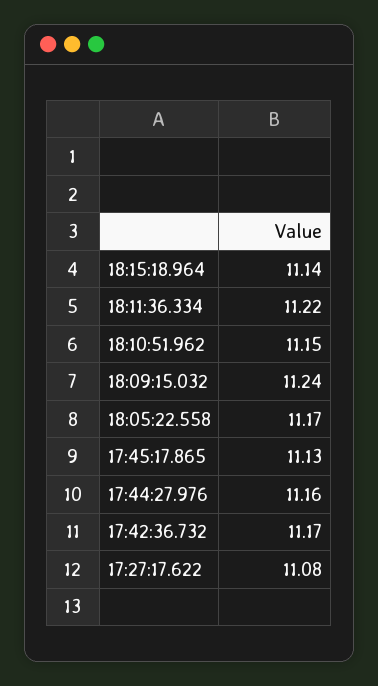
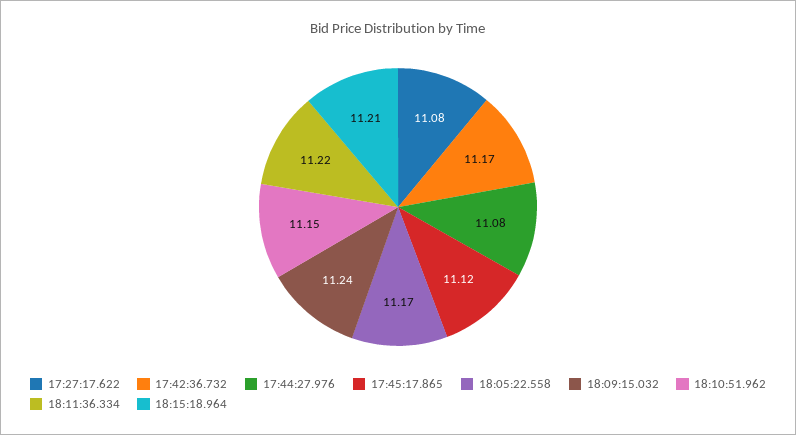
18:15:18.964: 11.14 -> 11.21
17:45:17.865: 11.13 -> 11.12
17:44:27.976: 11.16 -> 11.08

